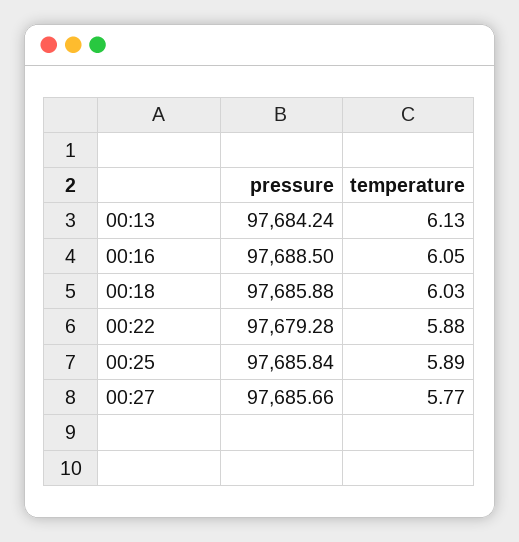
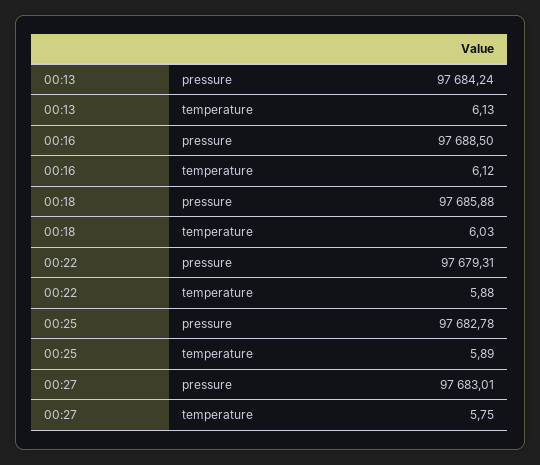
temperature, 00:16: 6.05 -> 6.12
pressure, 00:22: 97679.28 -> 97679.31
pressure, 00:25: 97685.84 -> 97682.78
pressure, 00:27: 97685.66 -> 97683.01
temperature, 00:27: 5.77 -> 5.75

